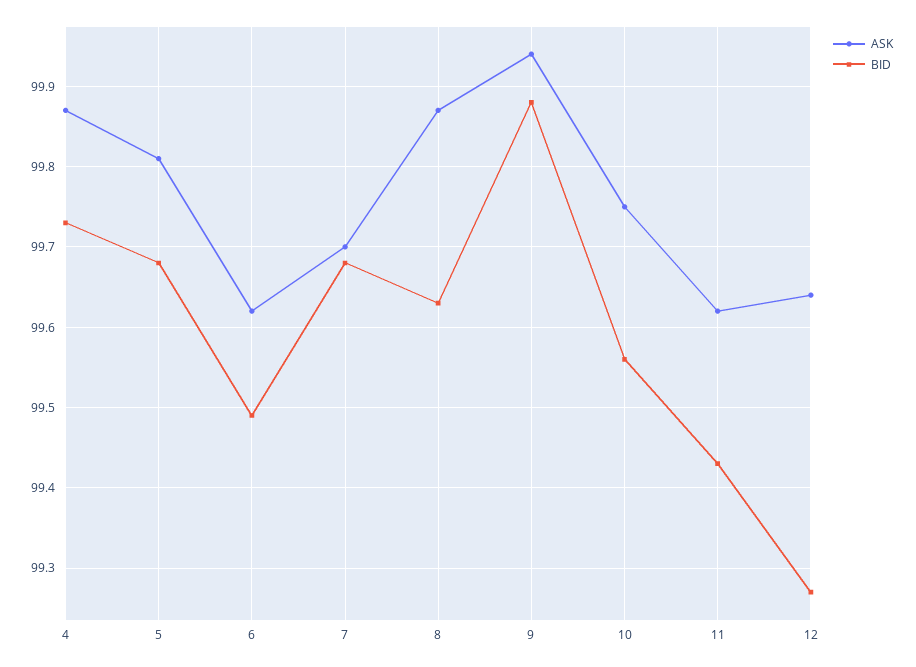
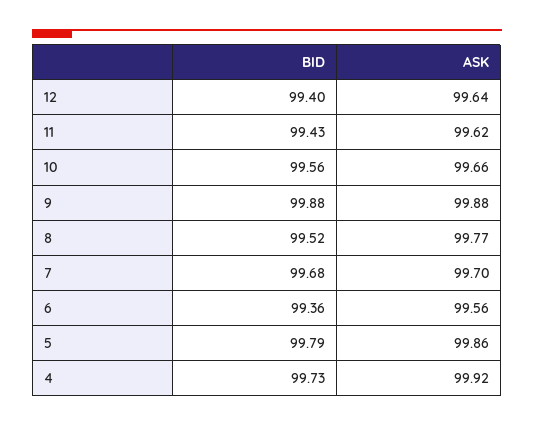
ASK, 4: 99.87 -> 99.92
ASK, 5: 99.81 -> 99.86
BID, 5: 99.68 -> 99.79
ASK, 6: 99.62 -> 99.56
BID, 6: 99.49 -> 99.36
ASK, 8: 99.87 -> 99.77
BID, 8: 99.63 -> 99.52
ASK, 9: 99.94 -> 99.88
ASK, 10: 99.75 -> 99.66
BID, 12: 99.27 -> 99.4

